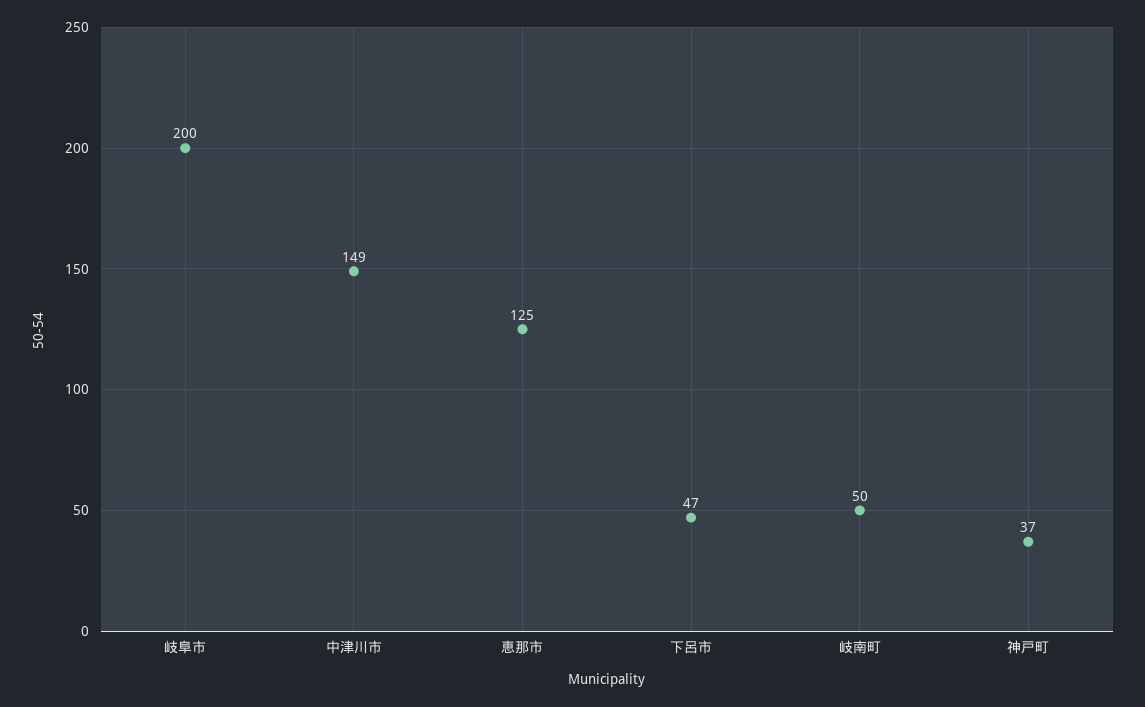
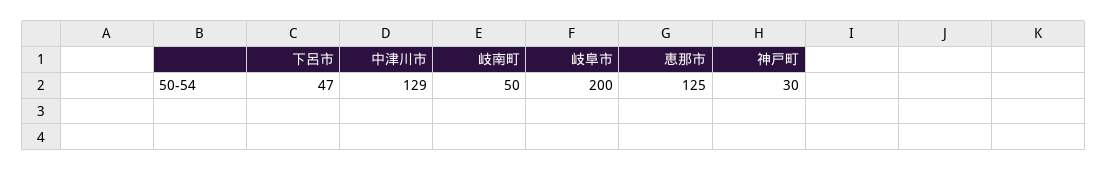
中津川市: 149 -> 129
神戸町: 37 -> 30

